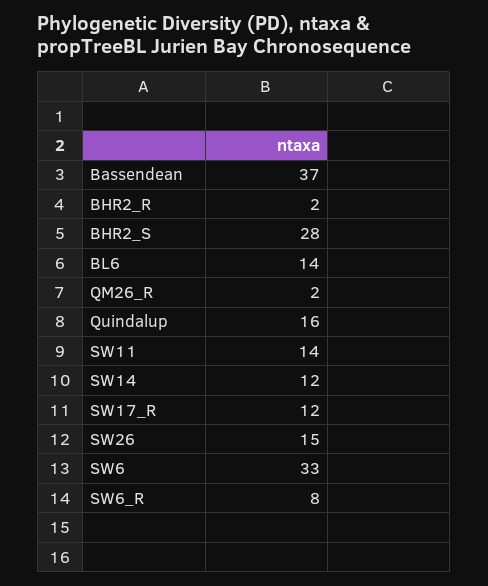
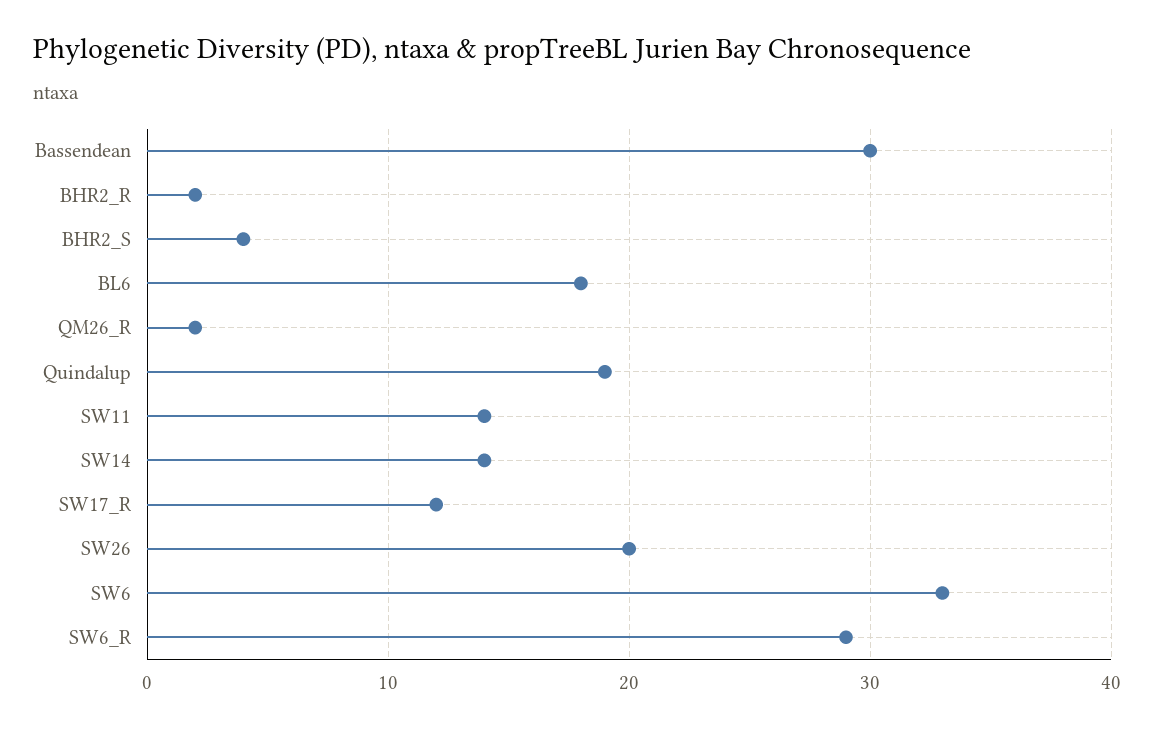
Bassendean: 37 -> 30
BHR2_S: 28 -> 4
BL6: 14 -> 18
Quindalup: 16 -> 19
SW14: 12 -> 14
SW26: 15 -> 20
SW6_R: 8 -> 29

